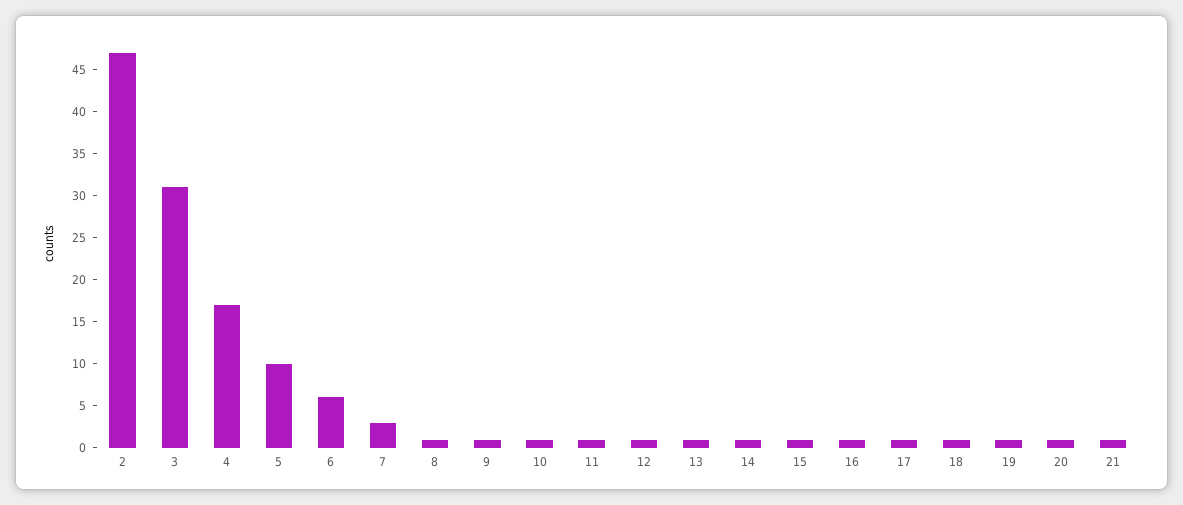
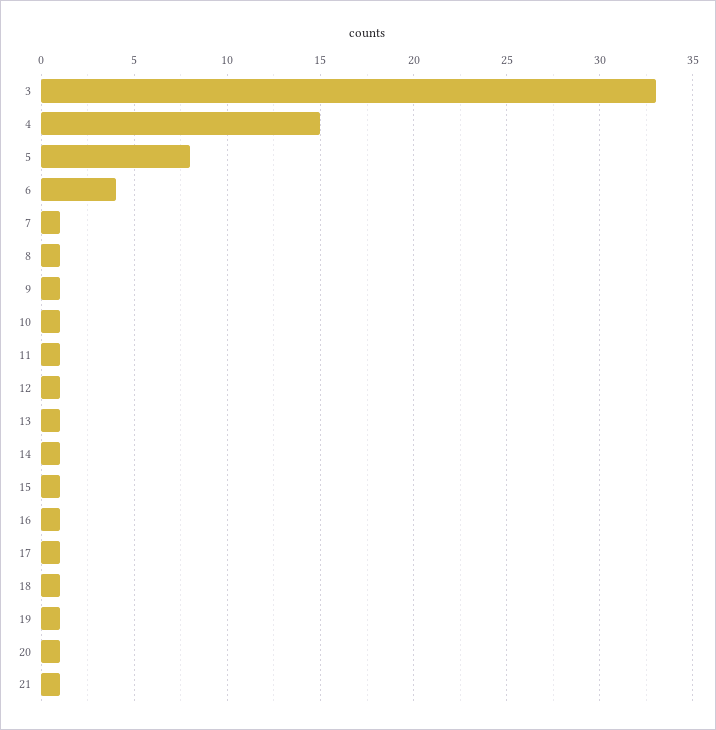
2: 47 -> none
3: 31 -> 33
4: 17 -> 15
5: 10 -> 8
6: 6 -> 4
7: 3 -> 1

